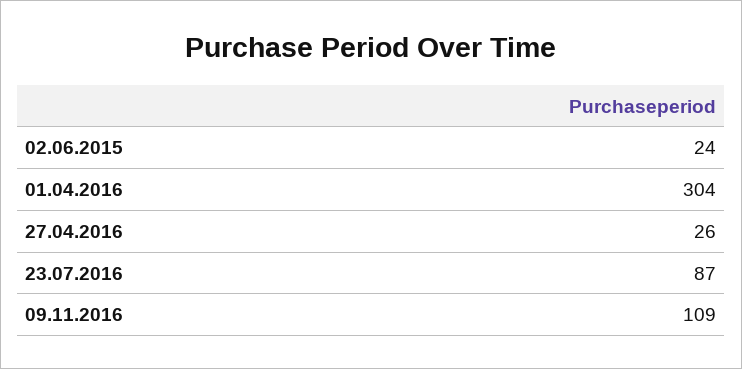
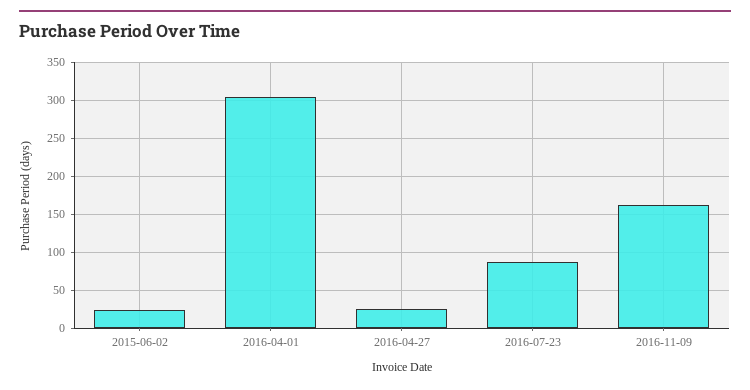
09.11.2016: 109 -> 160

